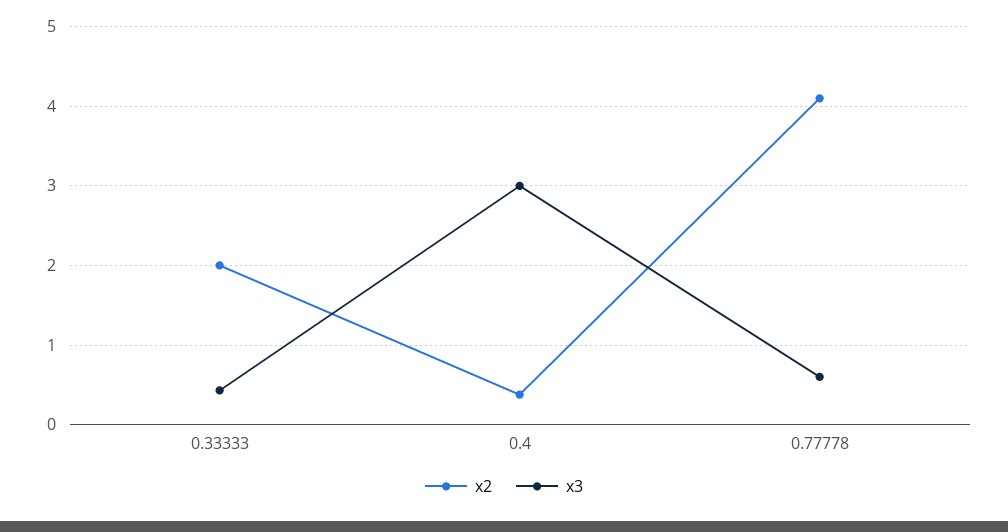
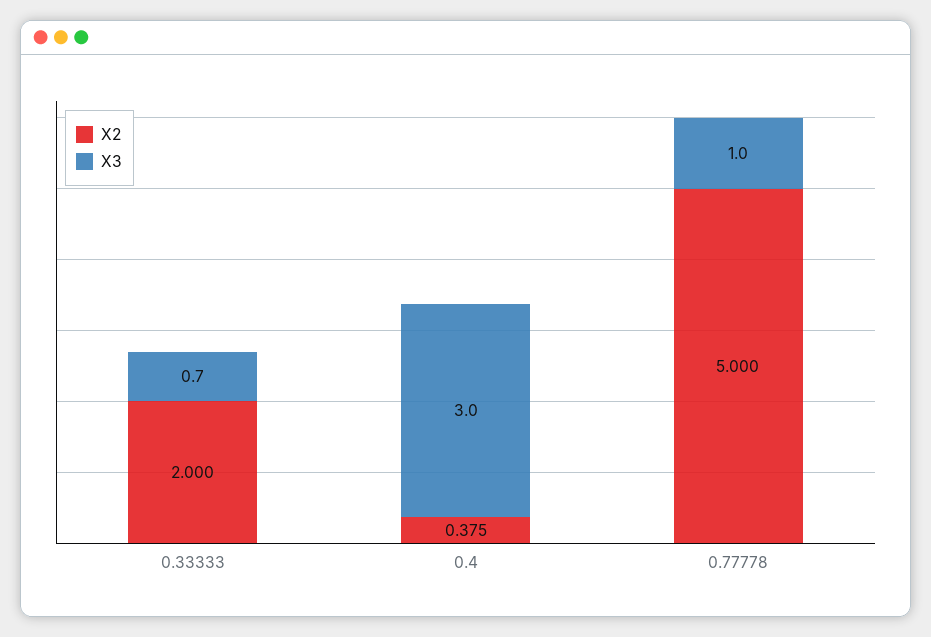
x3, 0.33333: 0.4 -> 0.7
x2, 0.77778: 4.1 -> 5
x3, 0.77778: 0.6 -> 1

